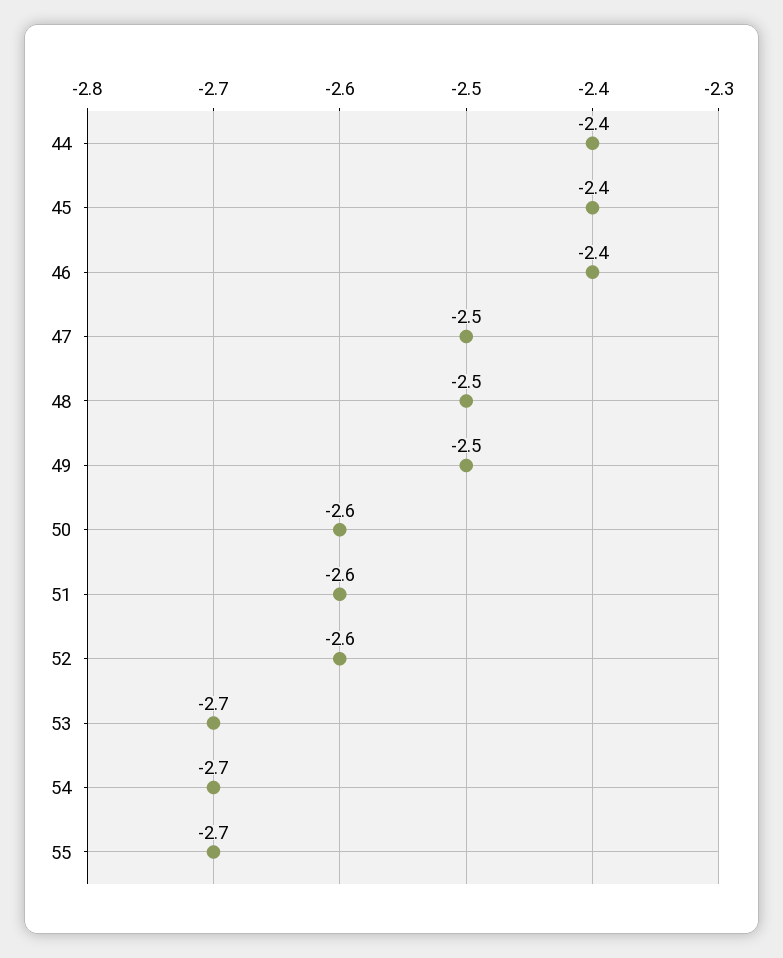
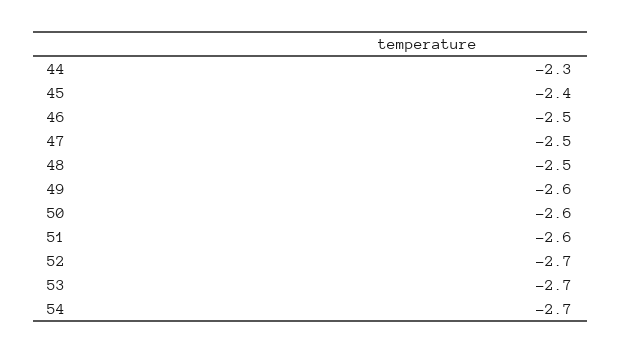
44: -2.4 -> -2.3
46: -2.4 -> -2.5
49: -2.5 -> -2.6
52: -2.6 -> -2.7
55: -2.7 -> none

